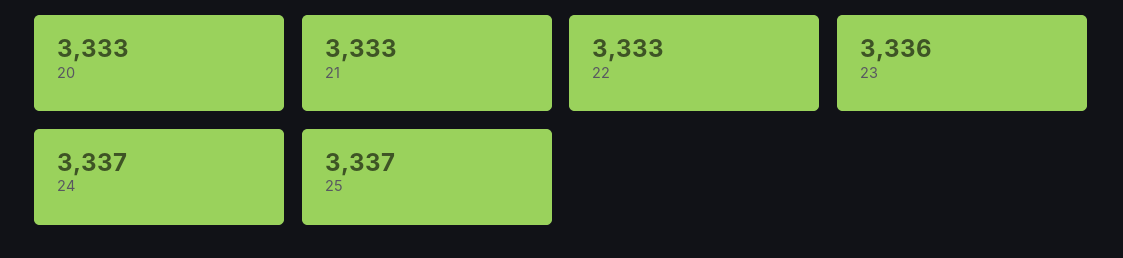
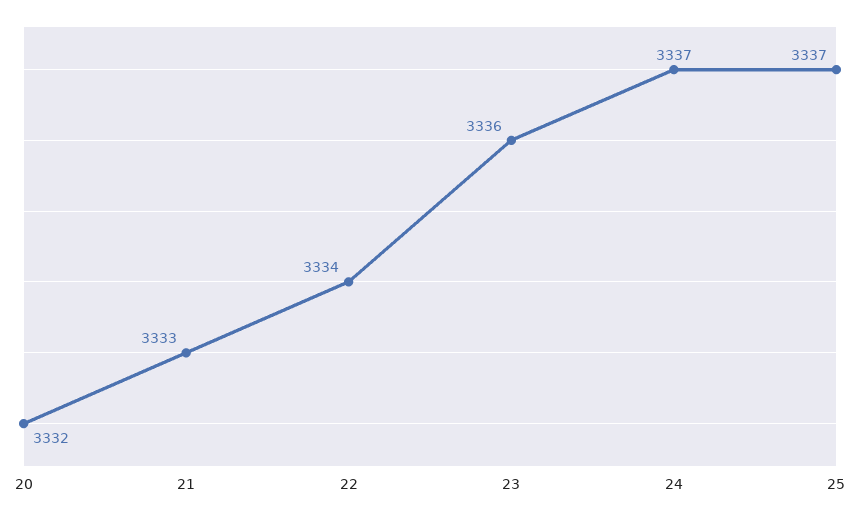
20: 3333 -> 3332
22: 3333 -> 3334

